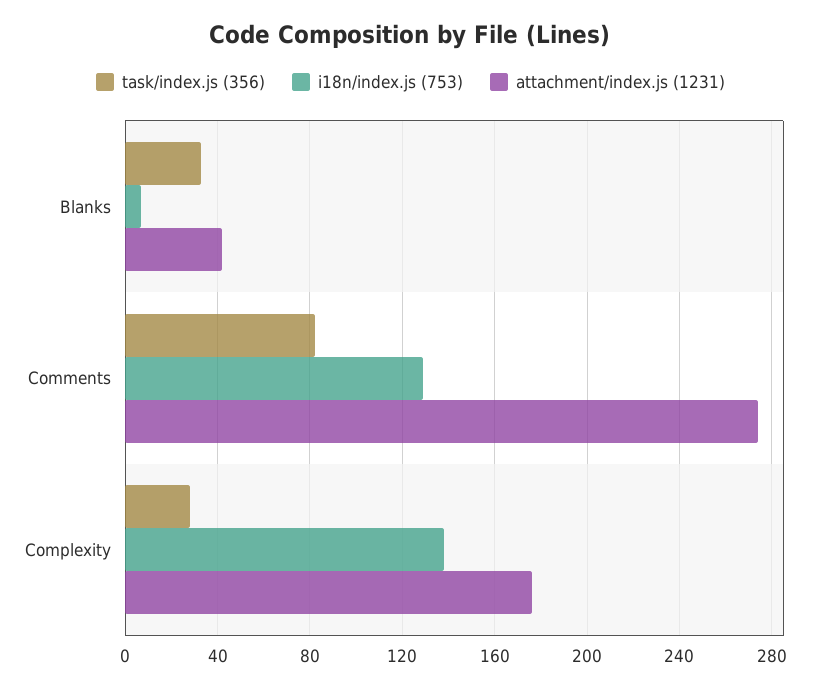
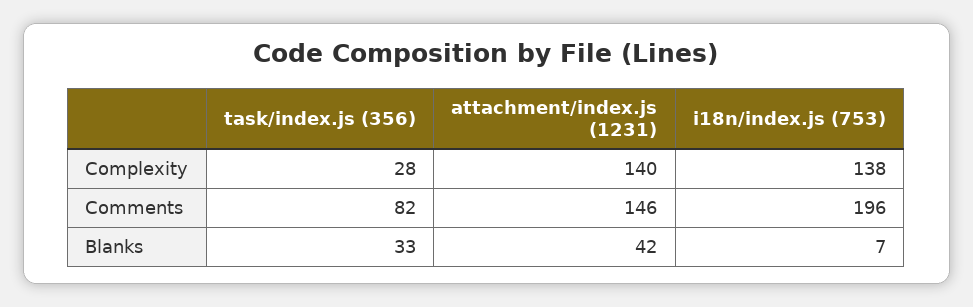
i18n/index.js (753), Comments: 130 -> 196
attachment/index.js (1231), Comments: 275 -> 146
attachment/index.js (1231), Complexity: 175 -> 140

